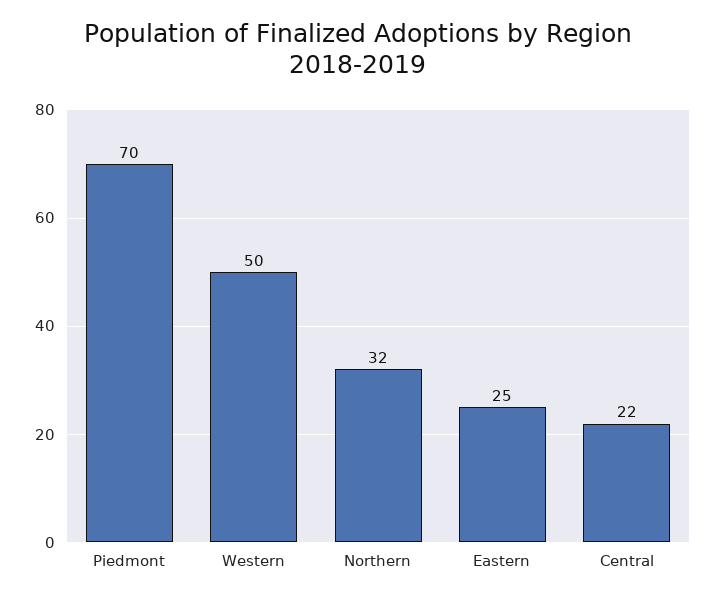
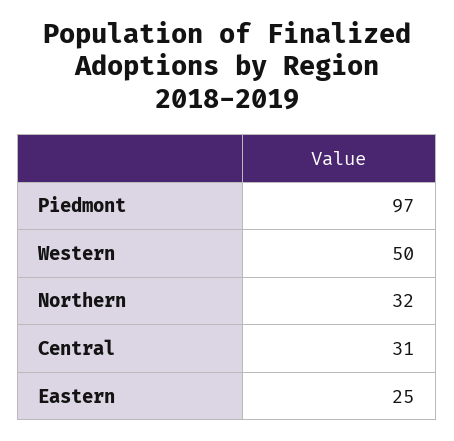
Piedmont: 70 -> 97
Central: 22 -> 31

